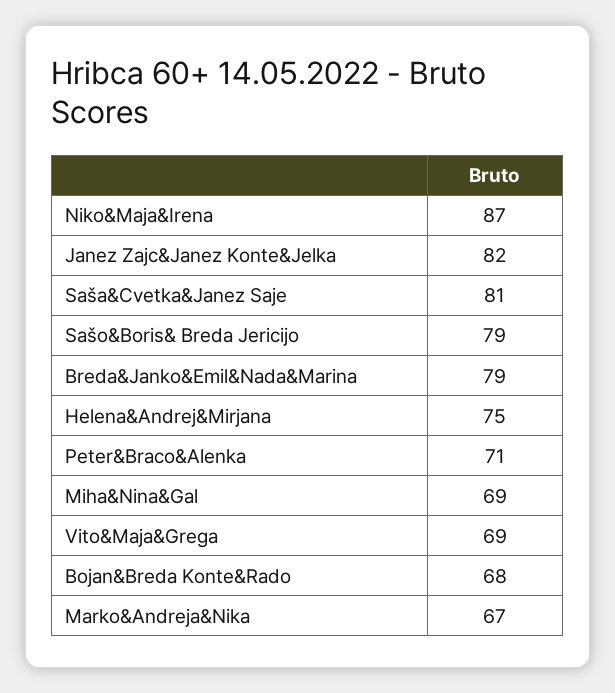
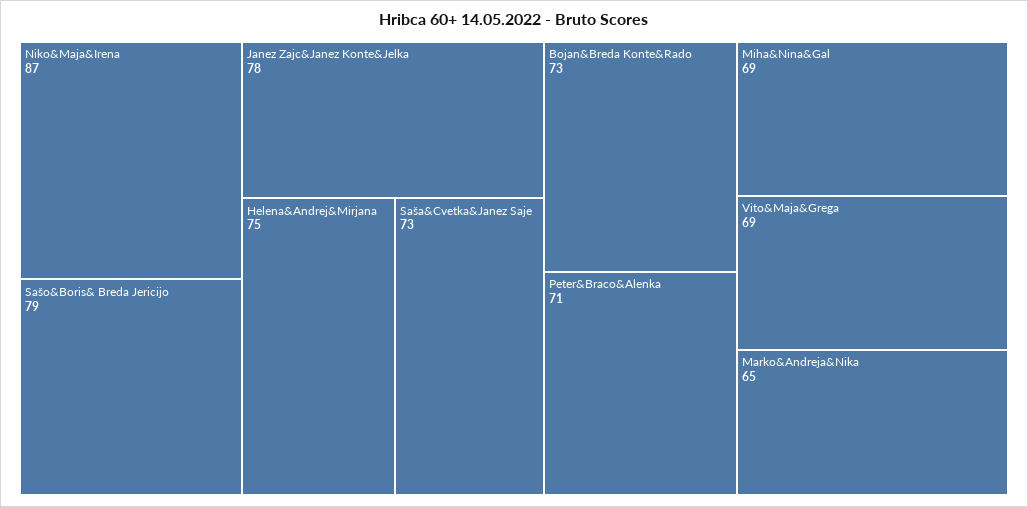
Janez Zajc&Janez Konte&Jelka: 82 -> 78
Saša&Cvetka&Janez Saje: 81 -> 73
Breda&Janko&Emil&Nada&Marina: 79 -> none
Bojan&Breda Konte&Rado: 68 -> 73
Marko&Andreja&Nika: 67 -> 65

